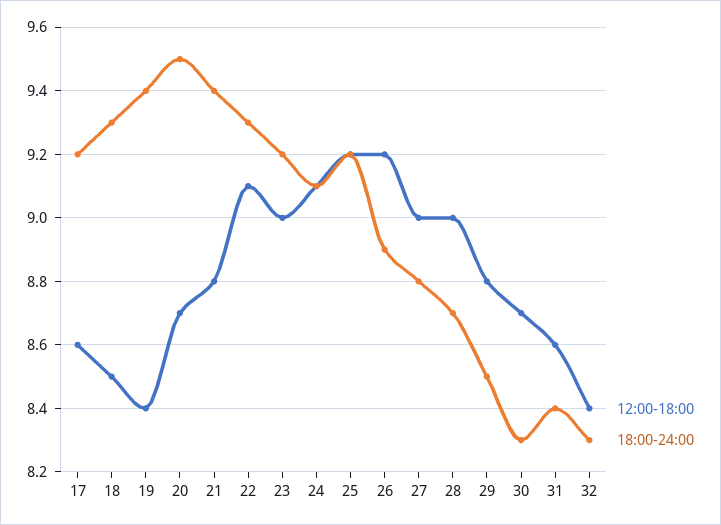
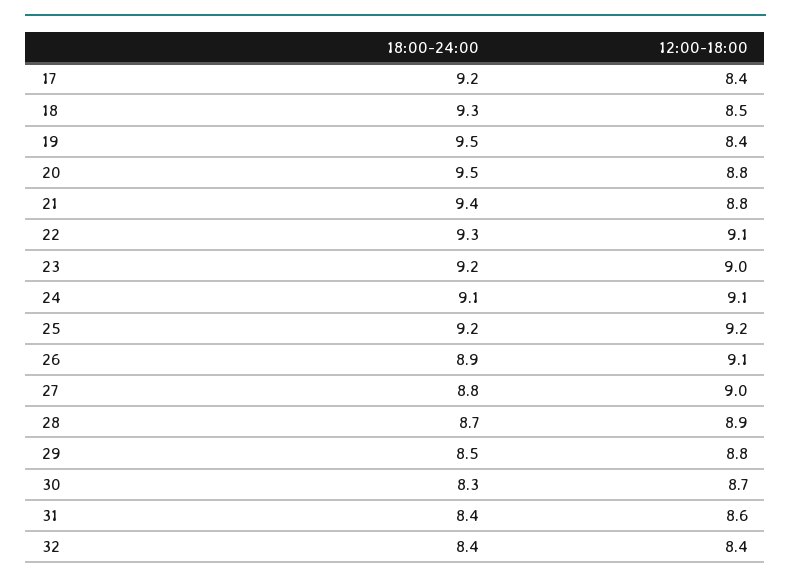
12:00-18:00, 17: 8.6 -> 8.4
18:00-24:00, 19: 9.4 -> 9.5
12:00-18:00, 20: 8.7 -> 8.8
12:00-18:00, 26: 9.2 -> 9.1
12:00-18:00, 28: 9 -> 8.9
18:00-24:00, 32: 8.3 -> 8.4

